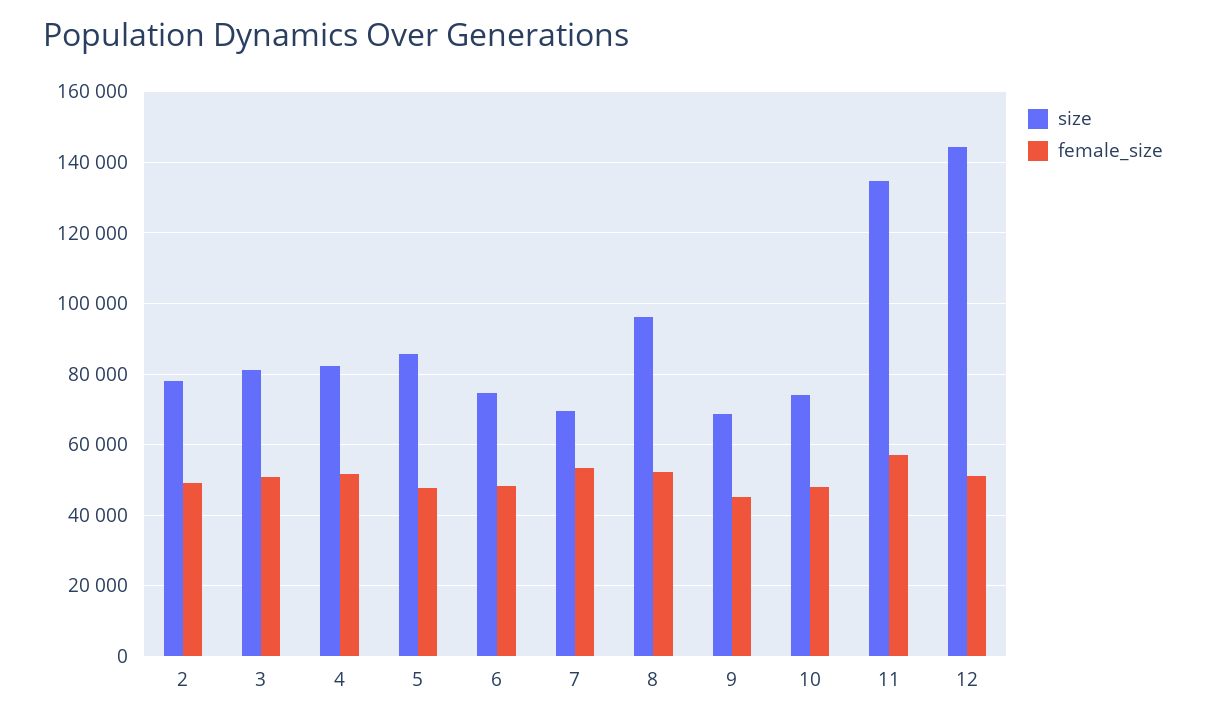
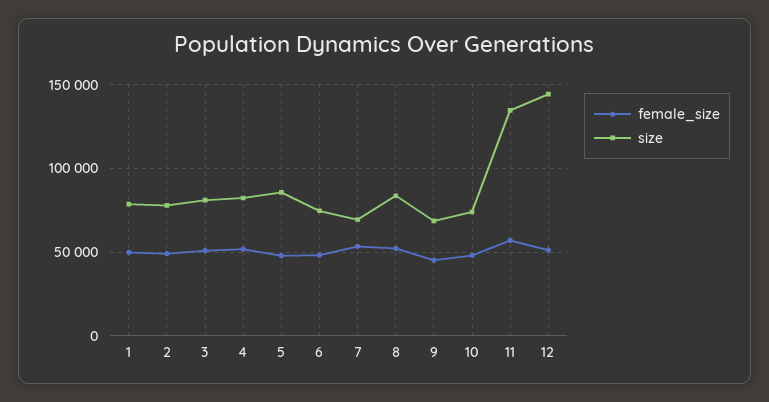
size, 8: 96000 -> 85000
female_size, 1: none -> 50000
size, 1: none -> 80000

